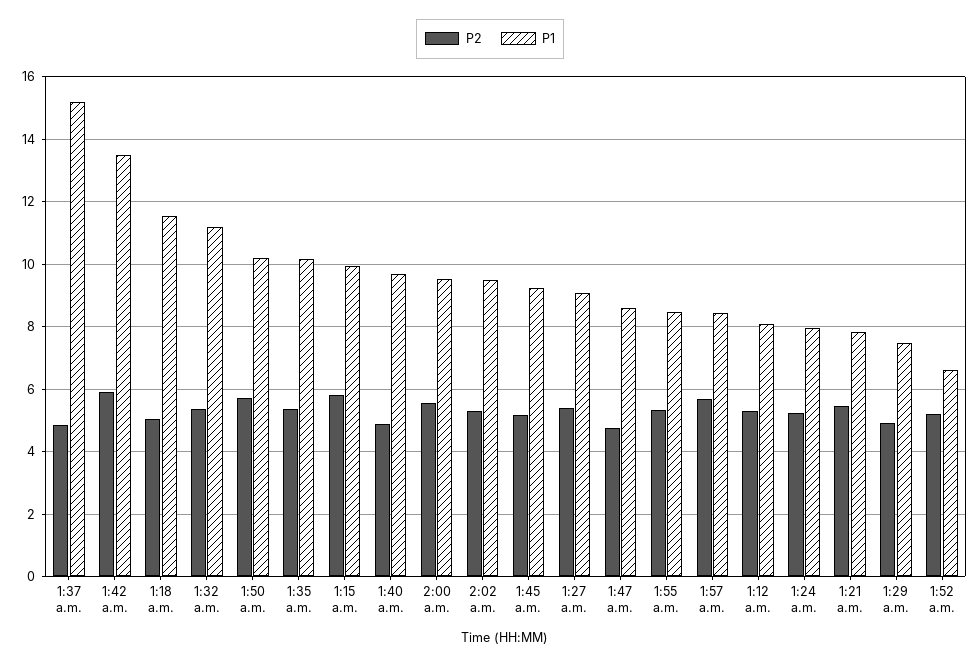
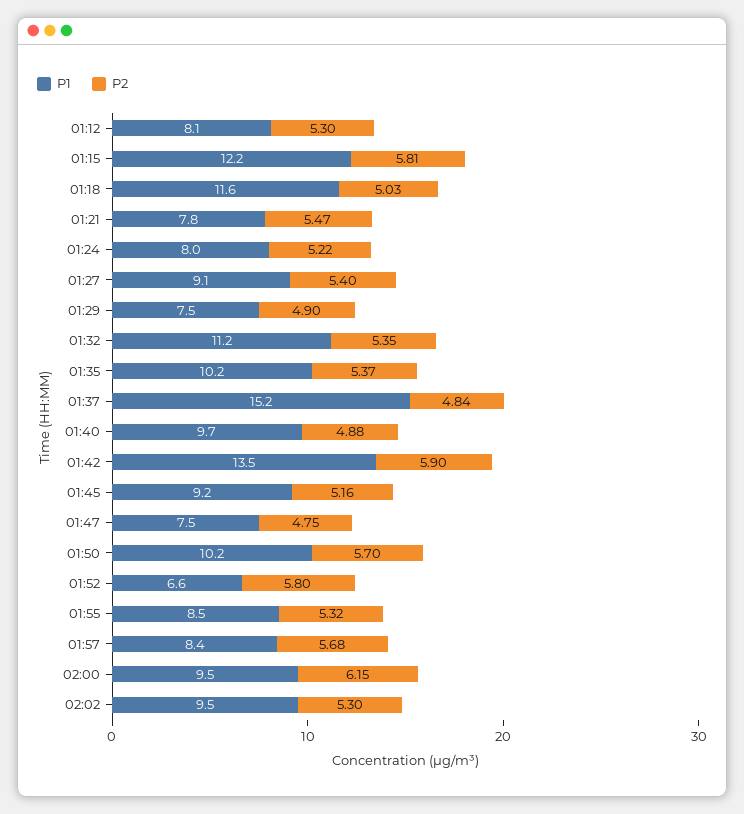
P1, 1:15 a.m.: 10 -> 12.2
P2, 2:00 a.m.: 5.6 -> 6.15
P1, 1:47 a.m.: 8.6 -> 7.5
P2, 1:52 a.m.: 5.2 -> 5.8

